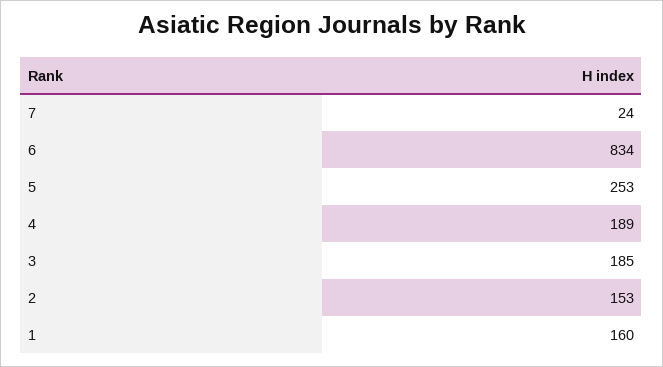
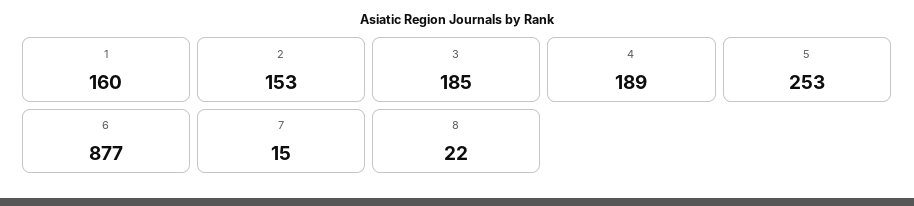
7: 24 -> 15
6: 834 -> 877
8: none -> 22

